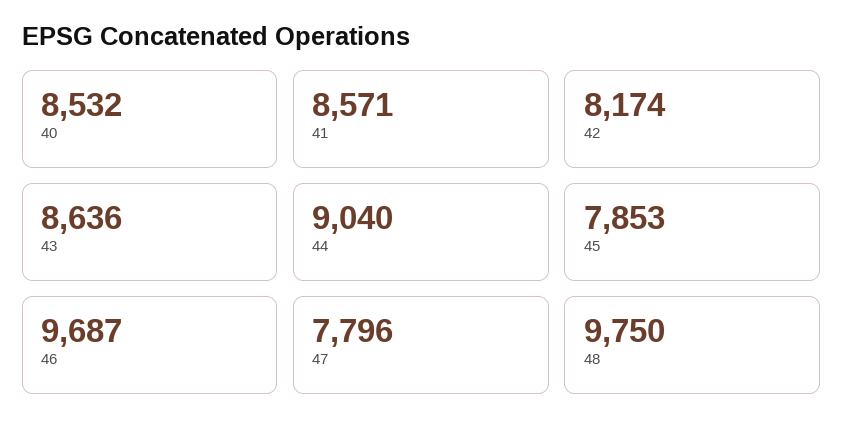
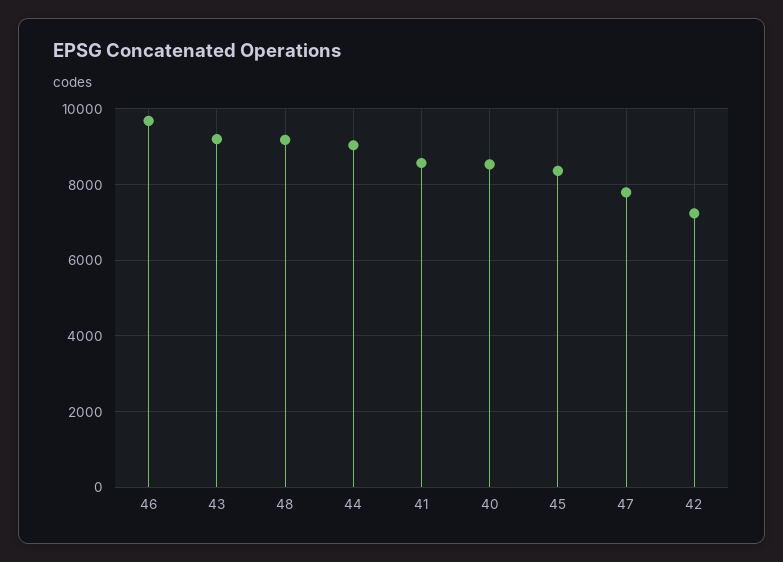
42: 8174 -> 7200
43: 8636 -> 9200
45: 7853 -> 8400
48: 9750 -> 9200

